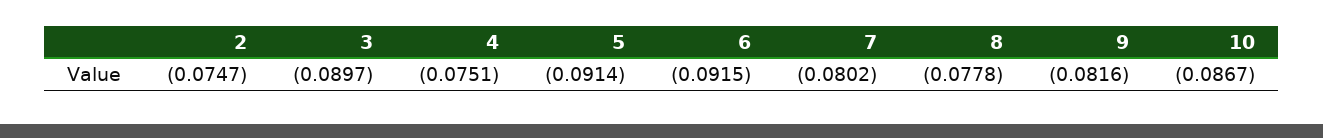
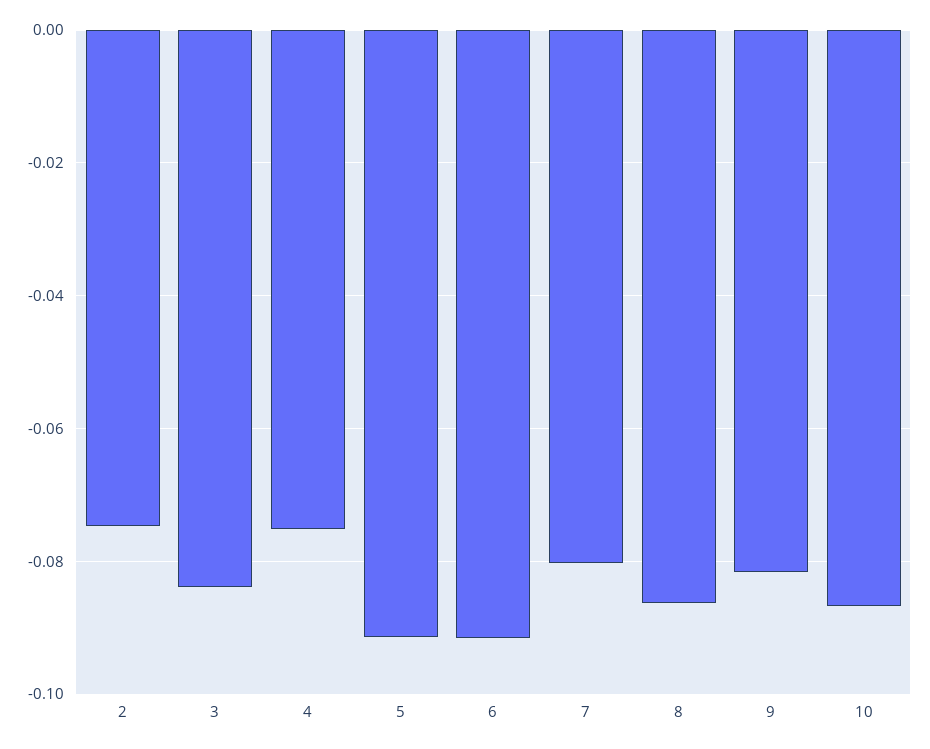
3: -0.0897 -> -0.084
8: -0.0778 -> -0.086

